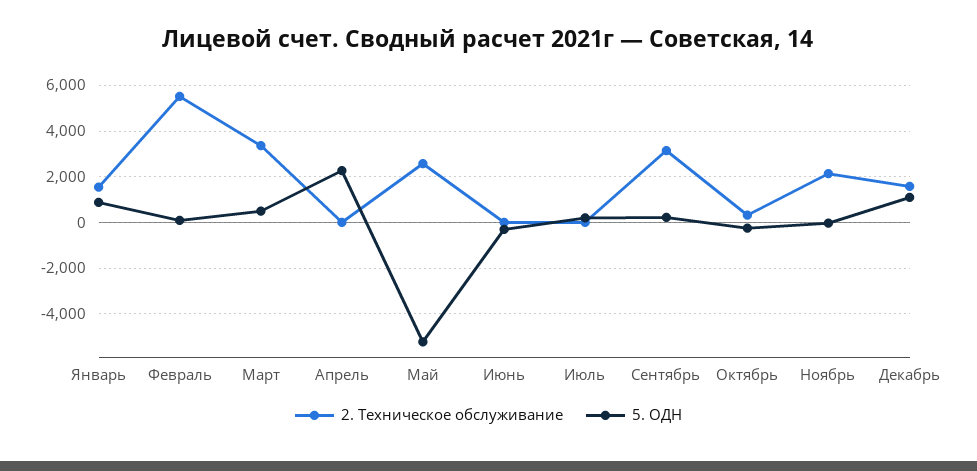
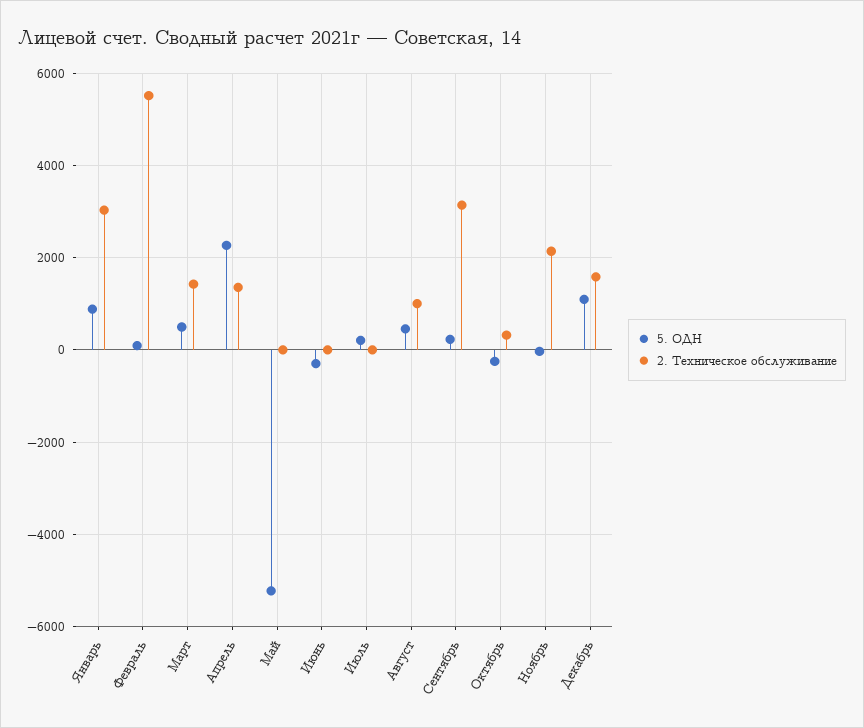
2. Техническое обслуживание, Январь: 1500 -> 3000
2. Техническое обслуживание, Март: 3500 -> 1400
2. Техническое обслуживание, Апрель: 0 -> 1400
2. Техническое обслуживание, Май: 2500 -> 0
5. ОДН, Август: none -> 400
2. Техническое обслуживание, Август: none -> 1000

